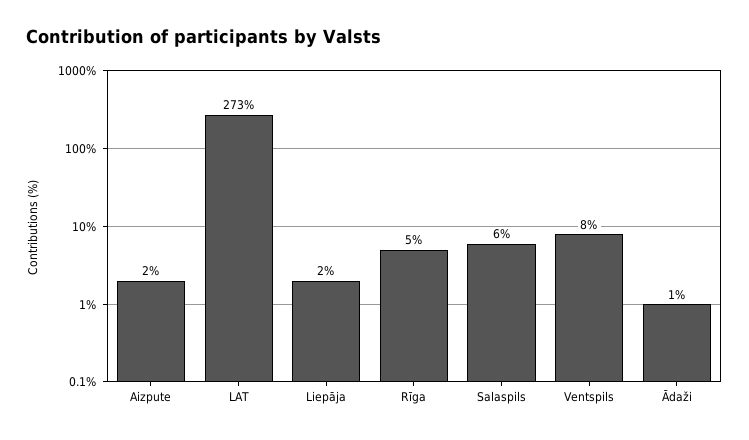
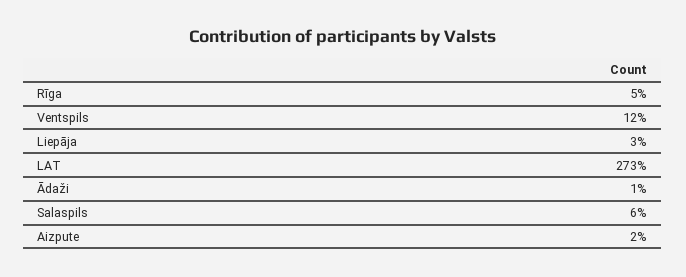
Liepāja: 2 -> 3
Ventspils: 8 -> 12

